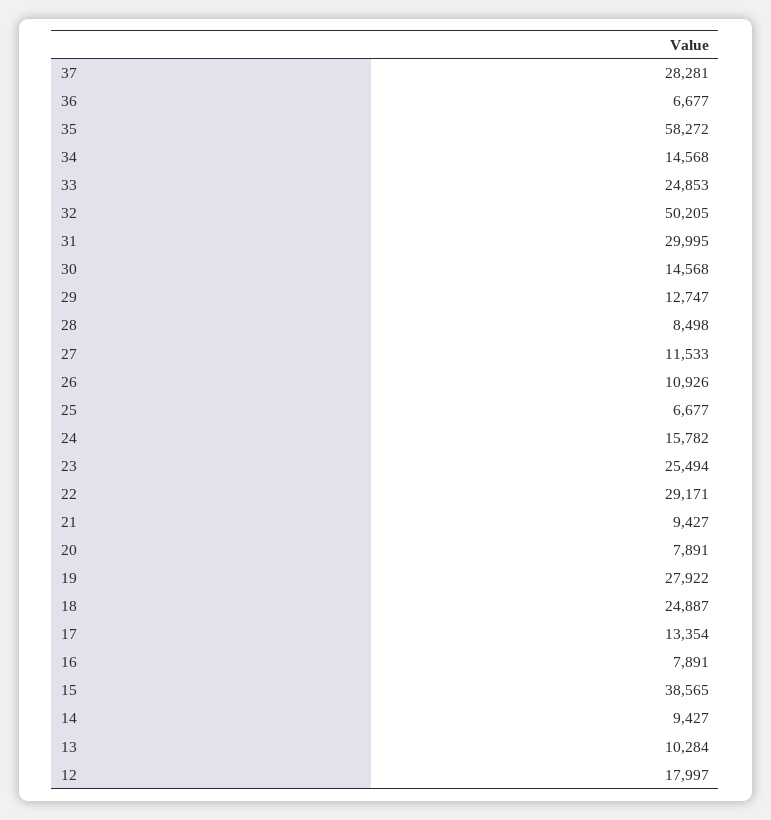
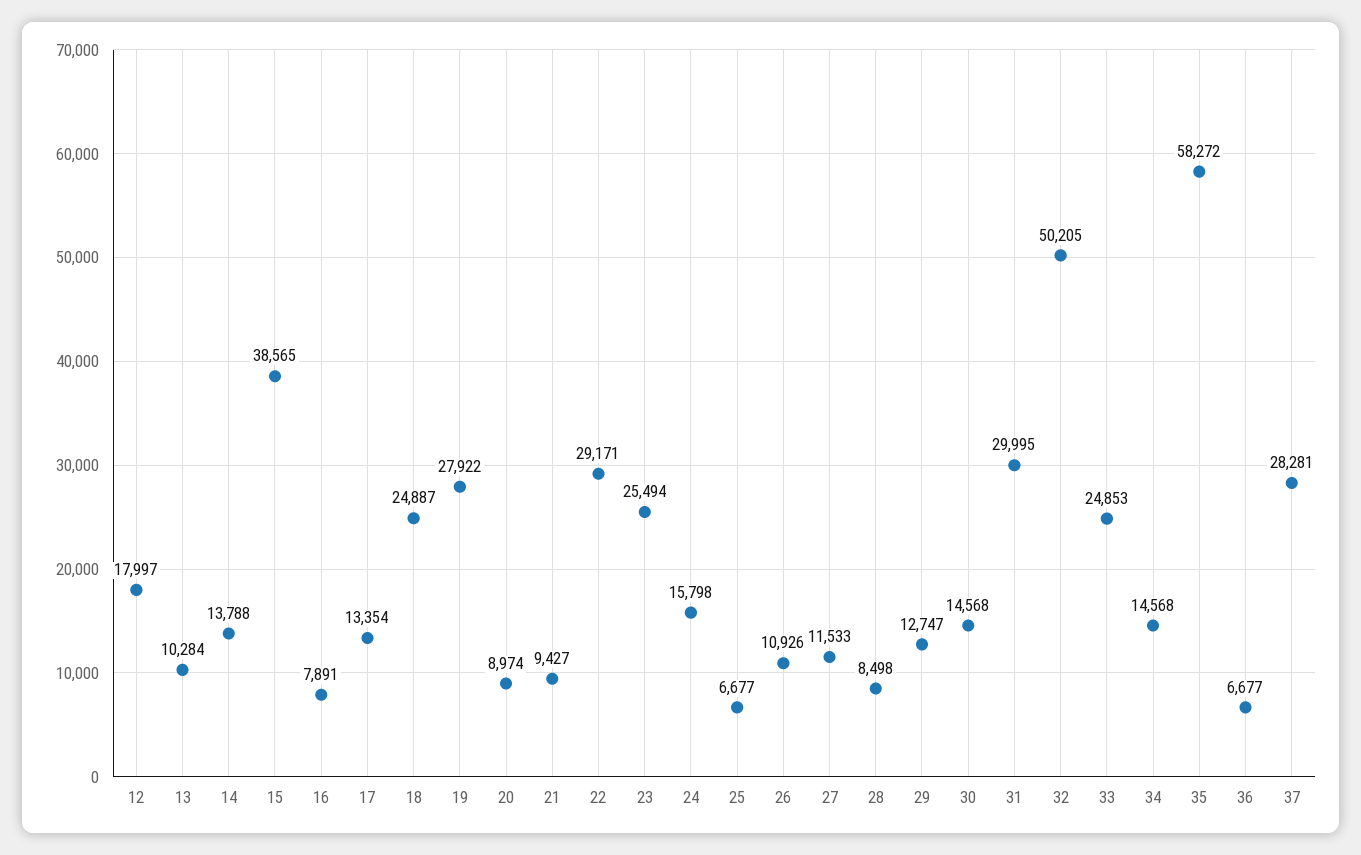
24: 15782 -> 15798
20: 7891 -> 8974
14: 9427 -> 13788

